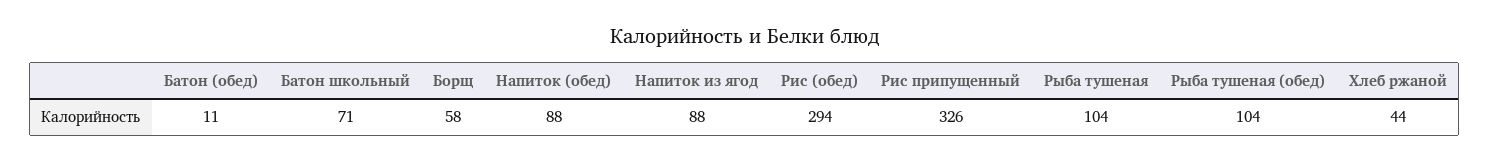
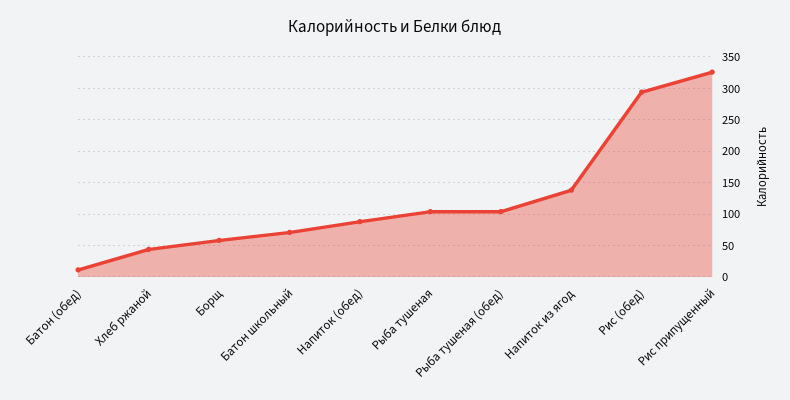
Напиток из ягод: 88 -> 140

